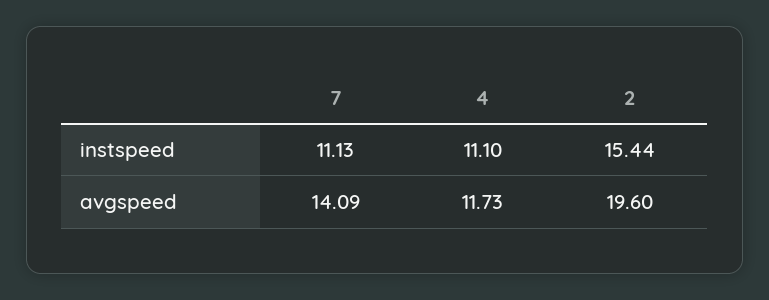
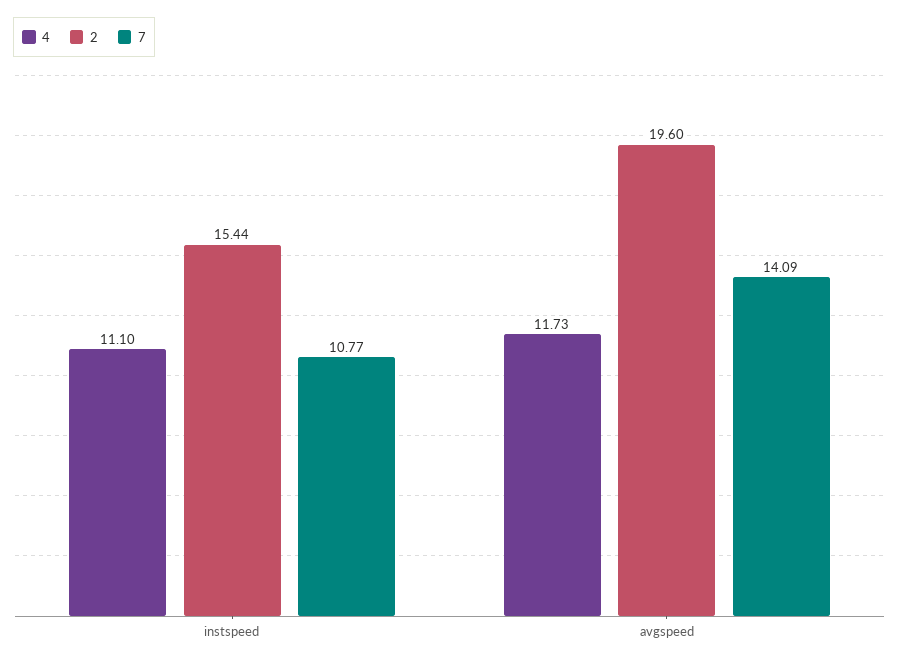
7, instspeed: 11.13 -> 10.77

